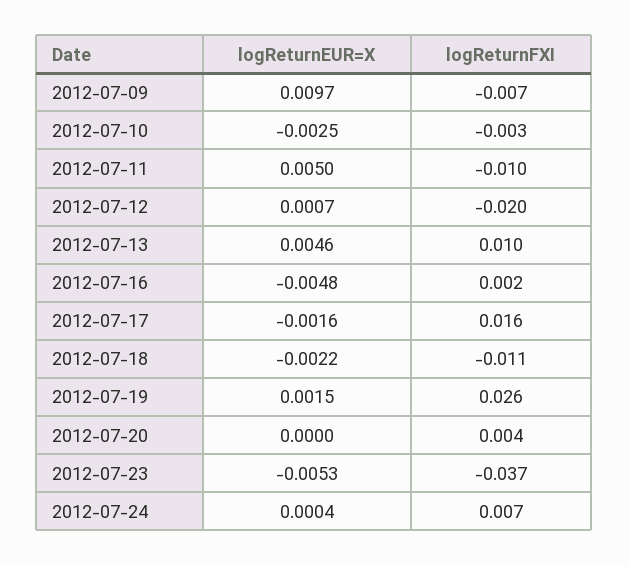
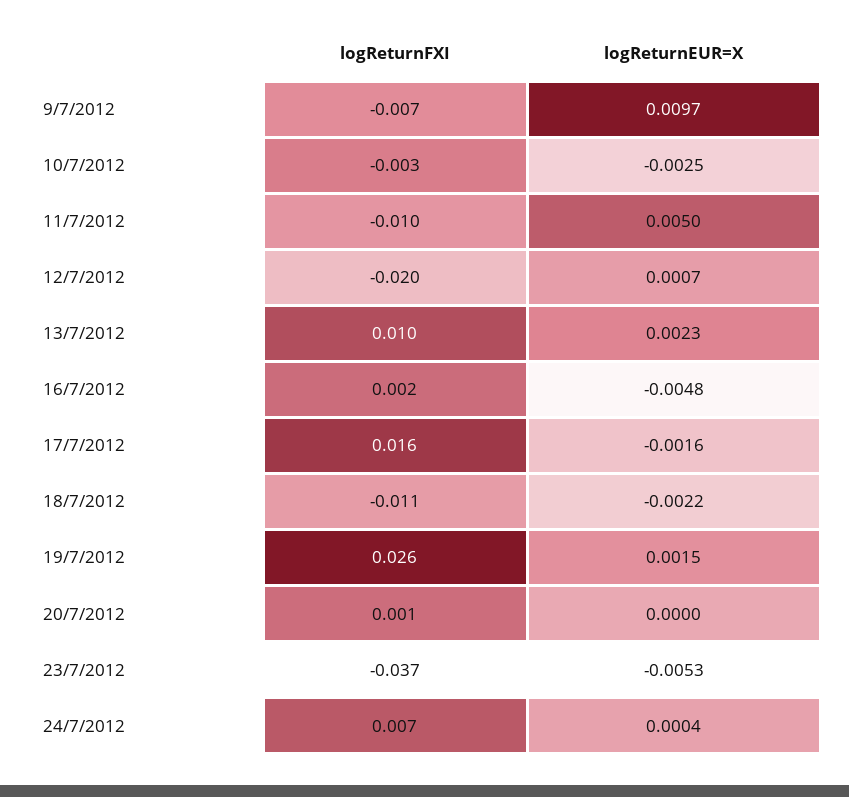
logReturnEUR=X, 2012-07-13: 0.0046 -> 0.0023
logReturnFXI, 2012-07-20: 0.004 -> 0.001

